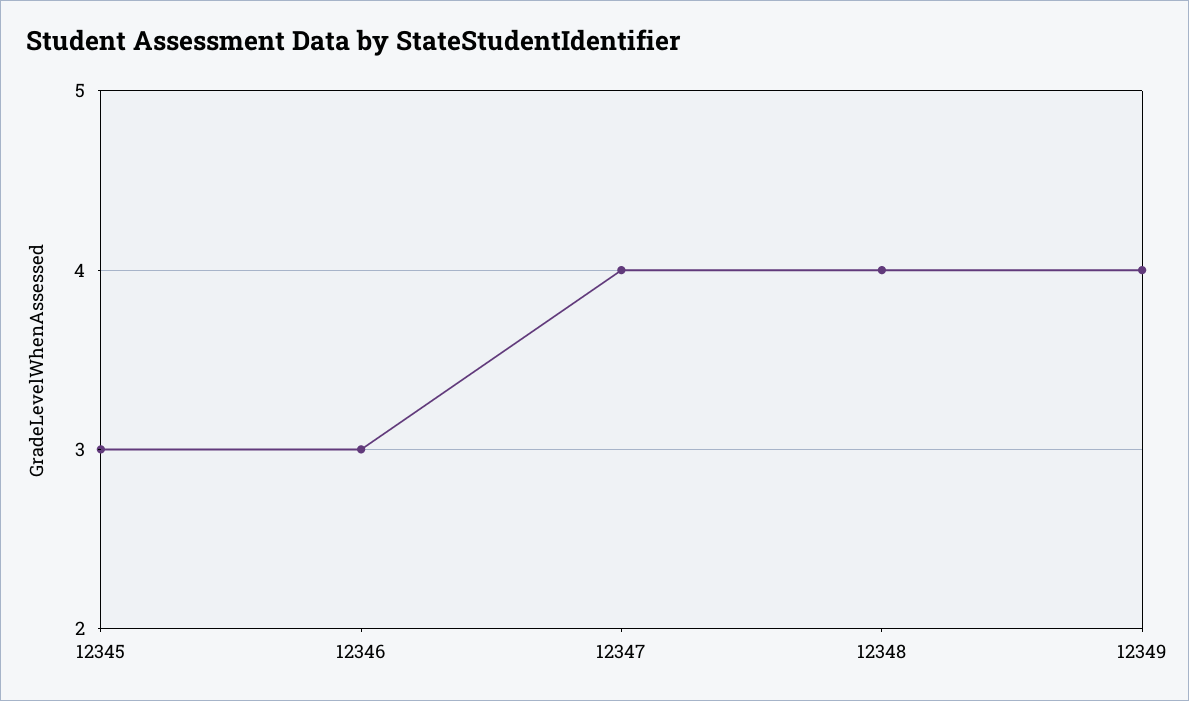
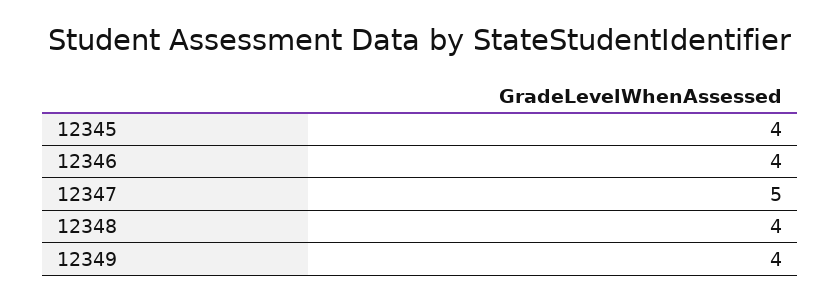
12345: 3 -> 4
12346: 3 -> 4
12347: 4 -> 5

